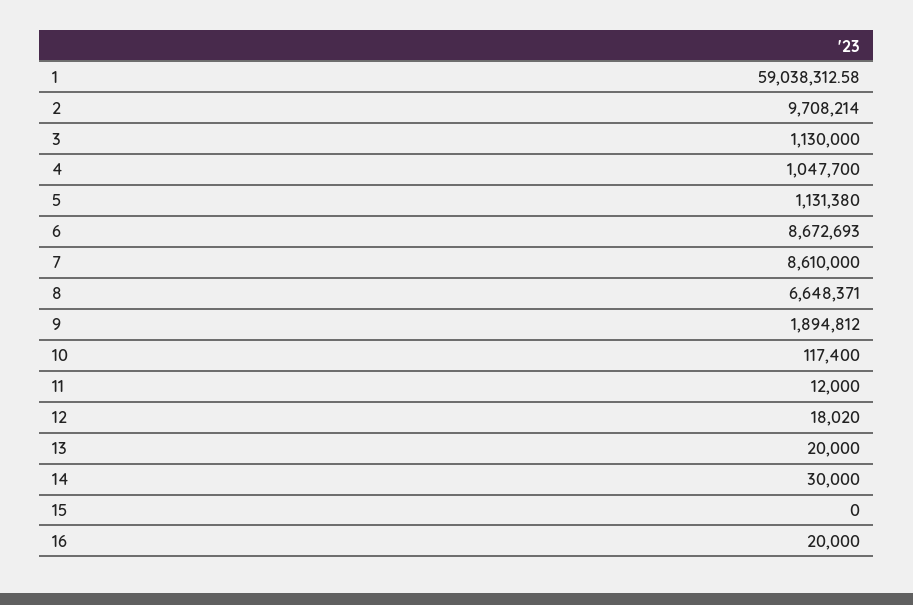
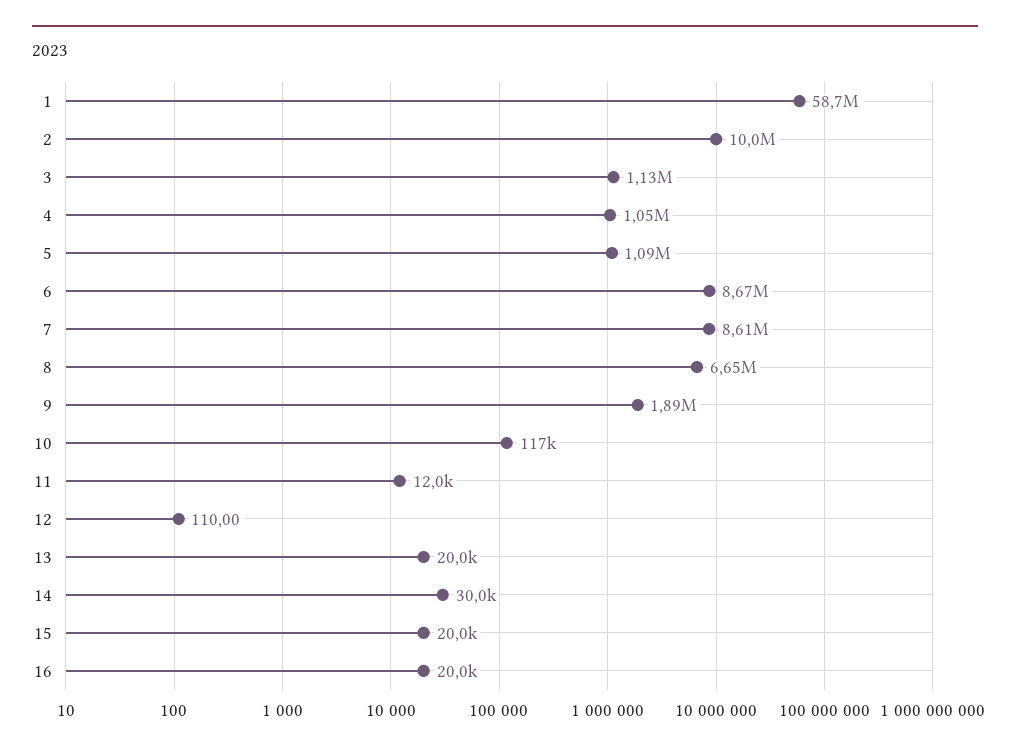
1: 59038312.58 -> 58700000
2: 9708214 -> 10000000
5: 1131380 -> 1090000
12: 18020 -> 110
15: 0 -> 20000

